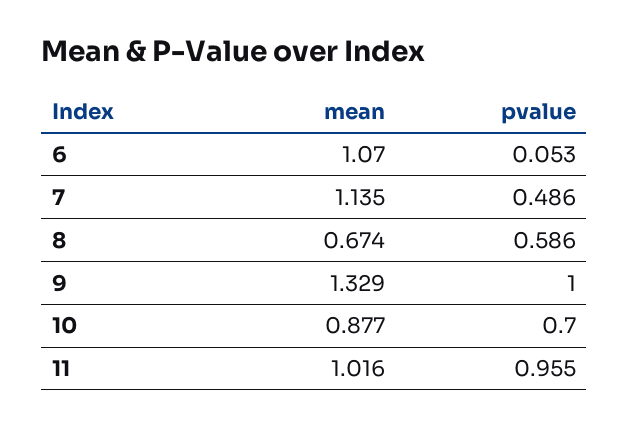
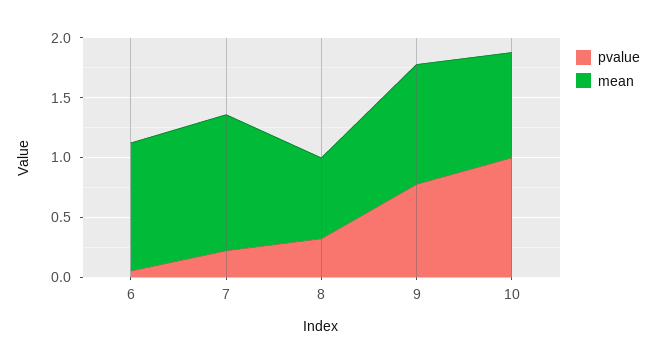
pvalue, 7: 0.486 -> 0.2
pvalue, 8: 0.586 -> 0.3
mean, 9: 1.329 -> 1
pvalue, 9: 1 -> 0.8
pvalue, 10: 0.7 -> 1
mean, 11: 1.016 -> none
pvalue, 11: 0.955 -> none

